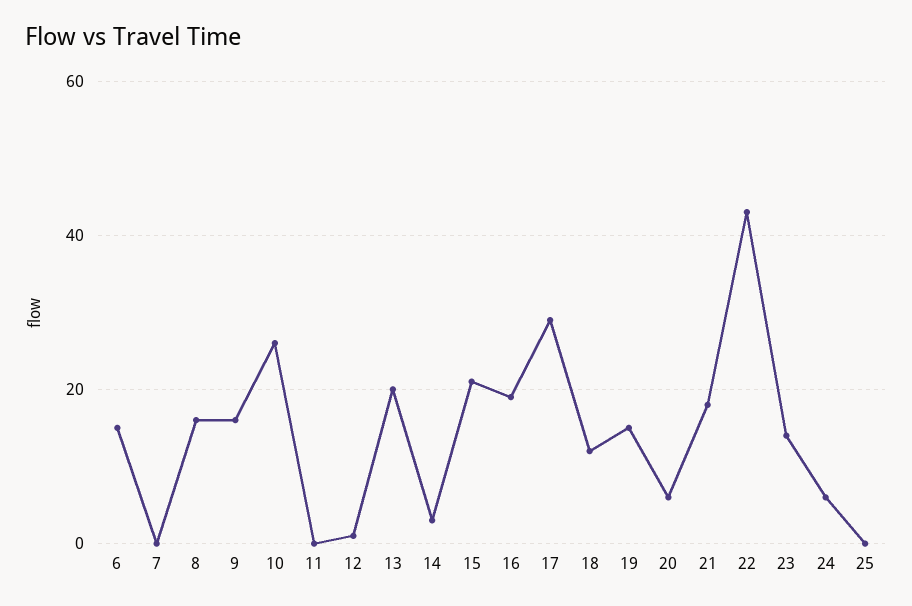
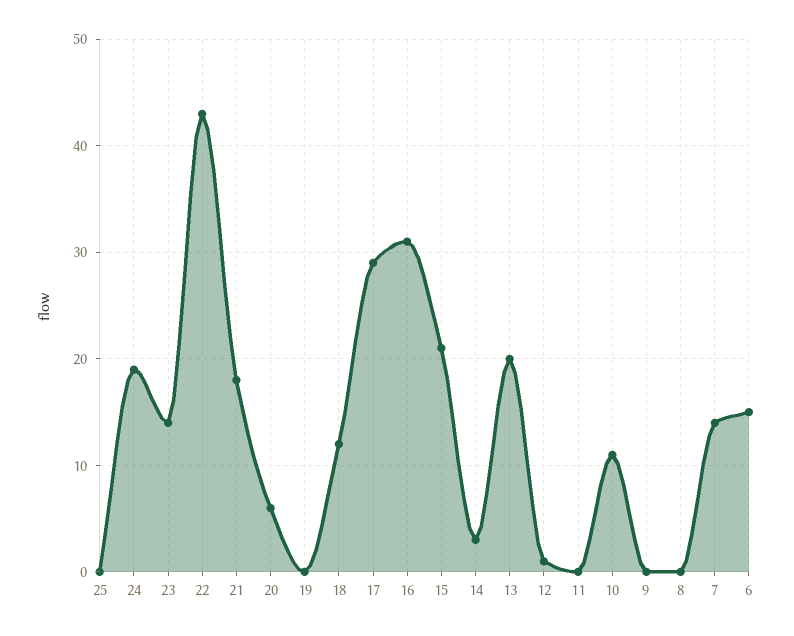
7: 0 -> 14
8: 15 -> 0
9: 15 -> 0
10: 25 -> 11
16: 20 -> 31
19: 15 -> 0
24: 5 -> 19

